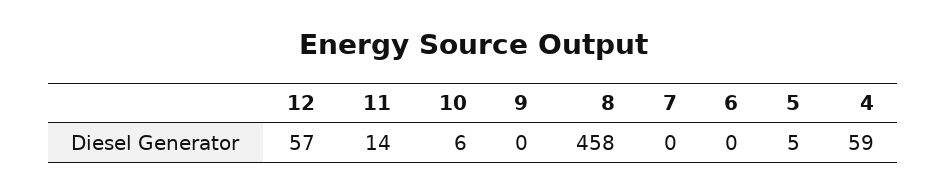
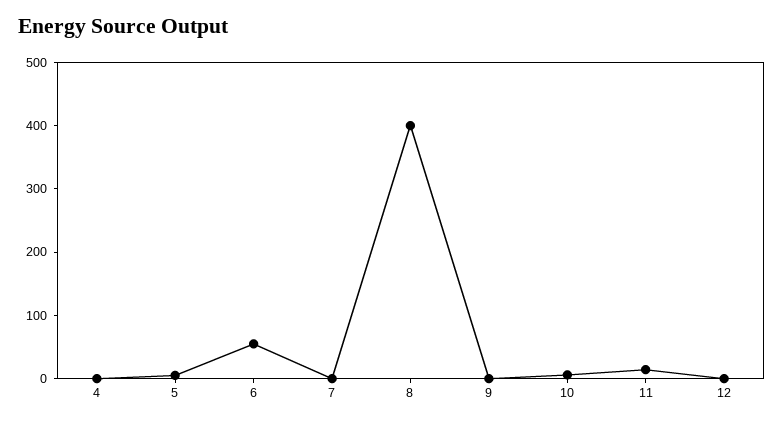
12: 57 -> 0
8: 458 -> 400
6: 0 -> 60
4: 59 -> 0

